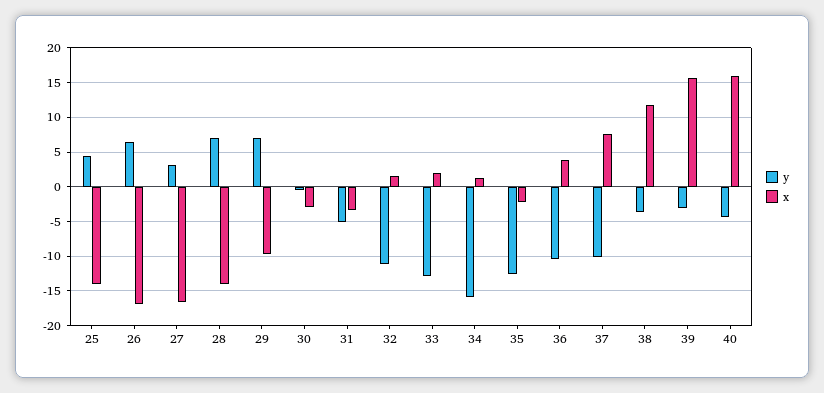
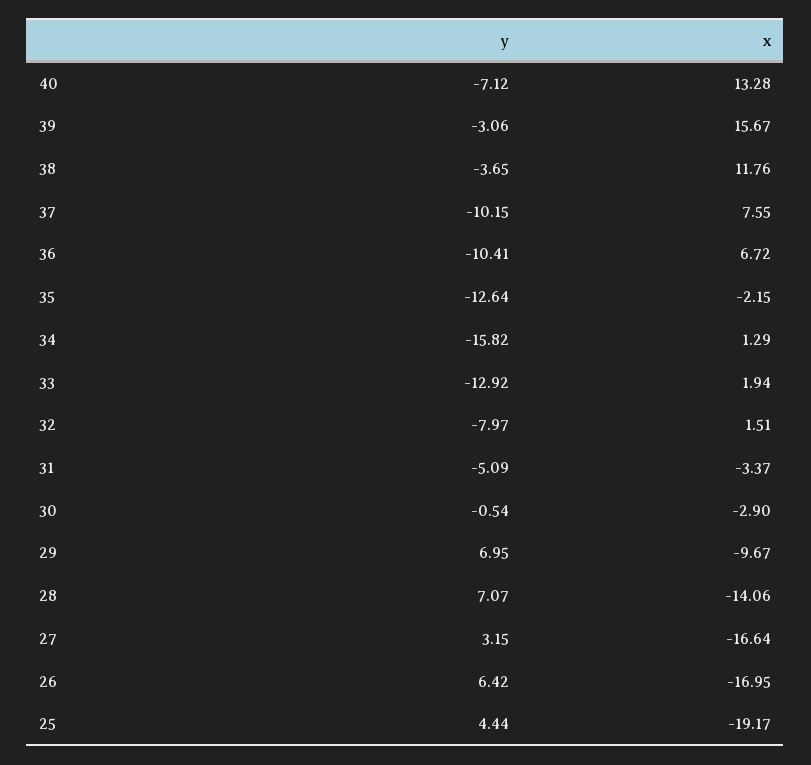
x, 25: -14 -> -19.17
y, 32: -11 -> -7.97
x, 36: 4 -> 6.72
y, 40: -4 -> -7.12
x, 40: 16 -> 13.28

